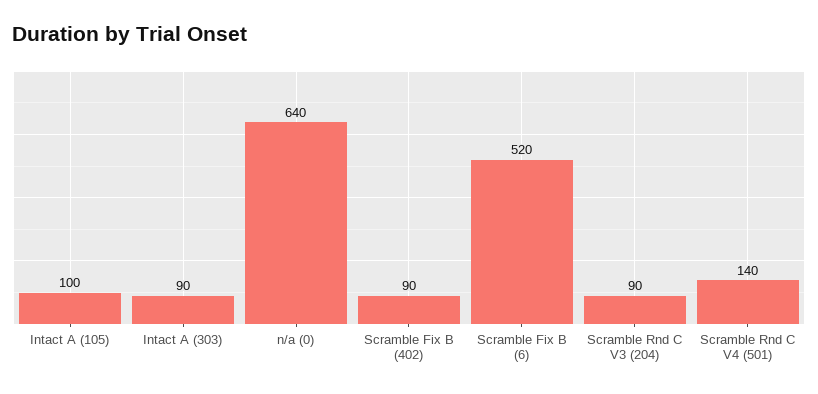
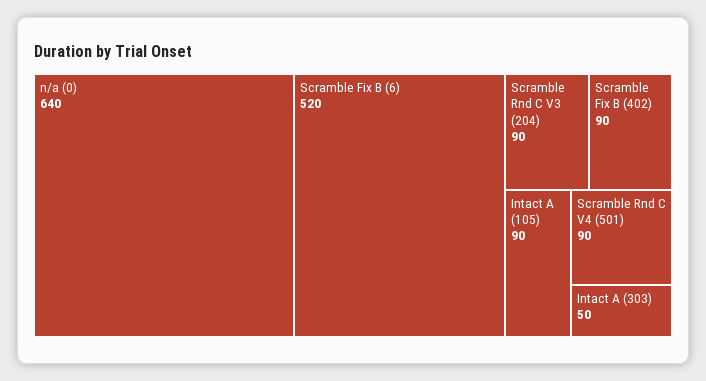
Intact A (105): 100 -> 90
Intact A (303): 90 -> 50
Scramble Rnd C V4 (501): 140 -> 90

